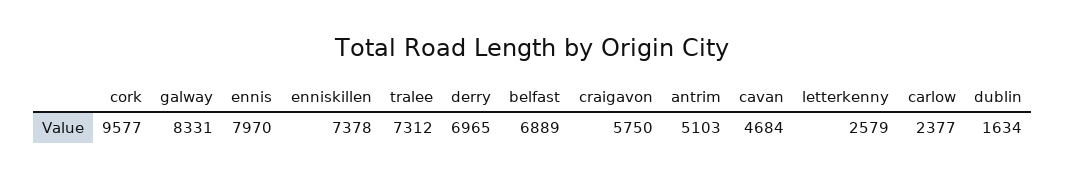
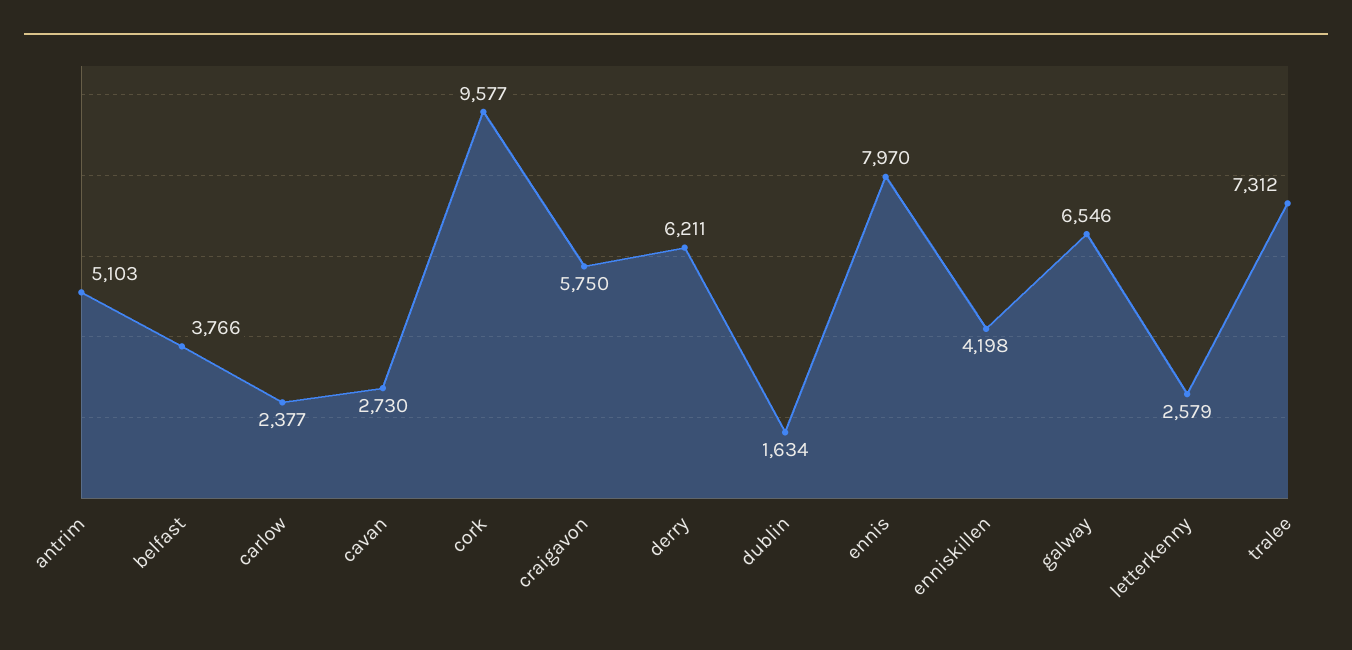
galway: 8331 -> 6546
enniskillen: 7378 -> 4198
derry: 6965 -> 6211
belfast: 6889 -> 3766
cavan: 4684 -> 2730

